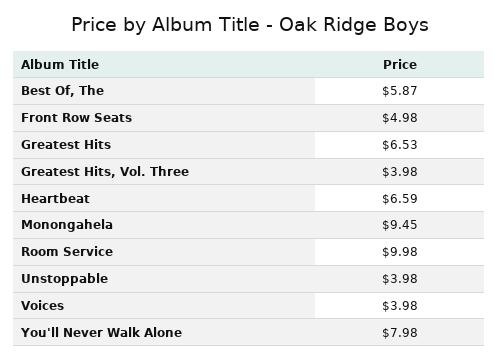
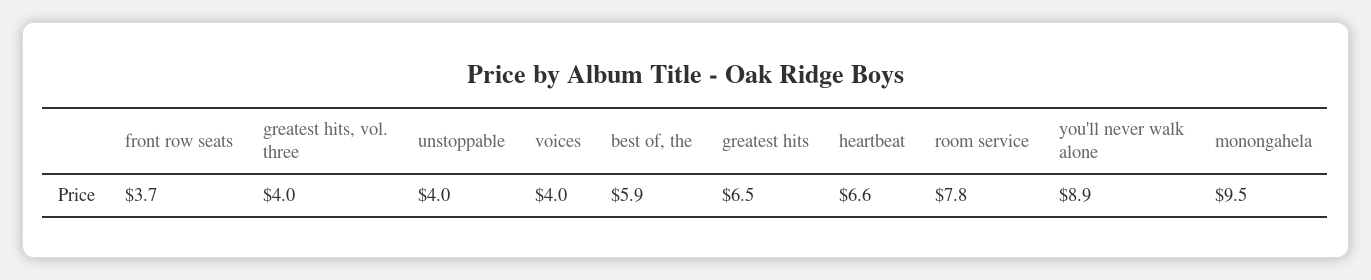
Front Row Seats: 4.98 -> 3.7
Room Service: 9.98 -> 7.8
You'll Never Walk Alone: 7.98 -> 8.9

